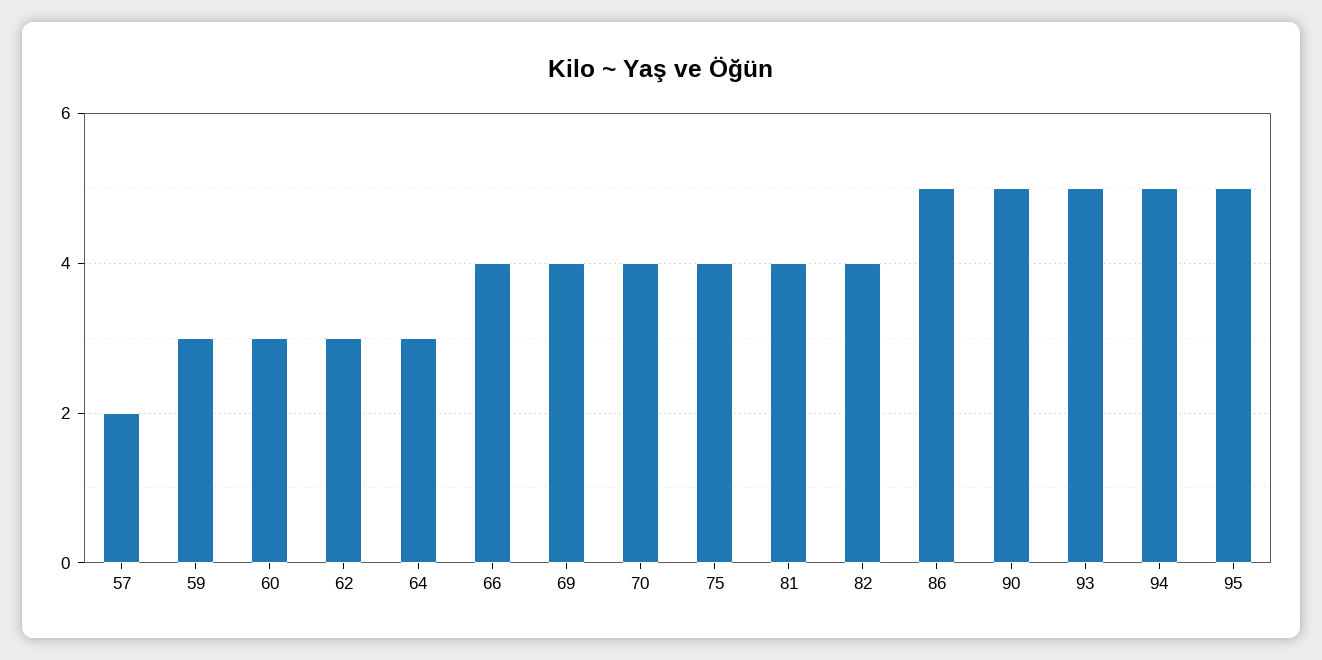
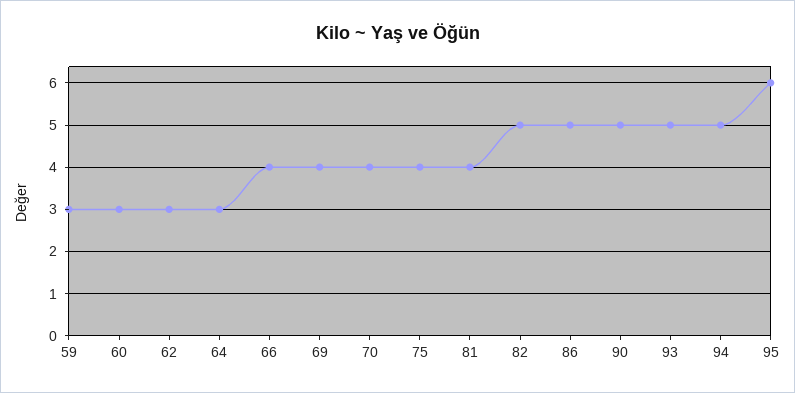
57: 2 -> none
82: 4 -> 5
95: 5 -> 6

